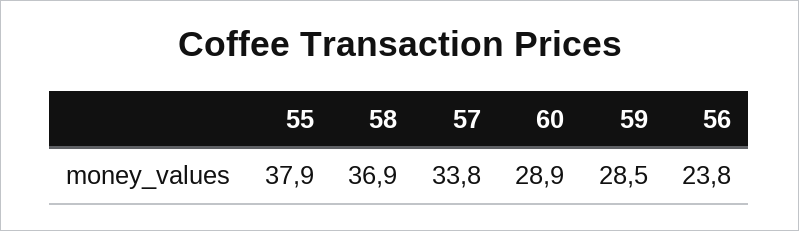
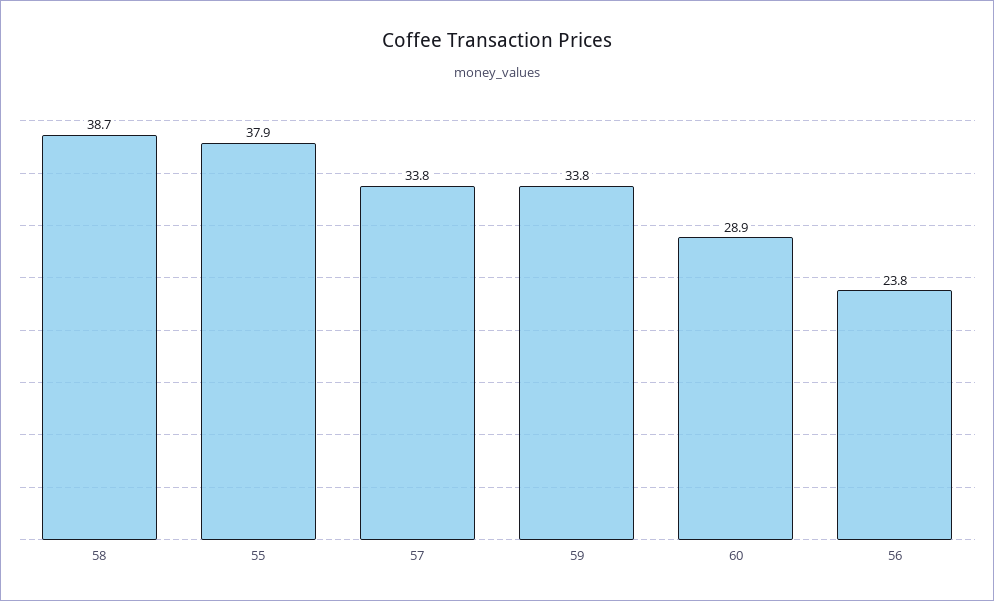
58: 36.9 -> 38.7
59: 28.5 -> 33.8

